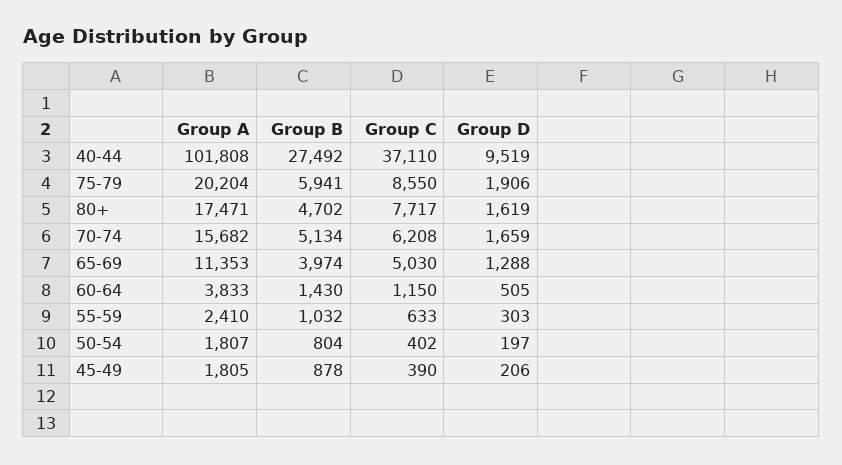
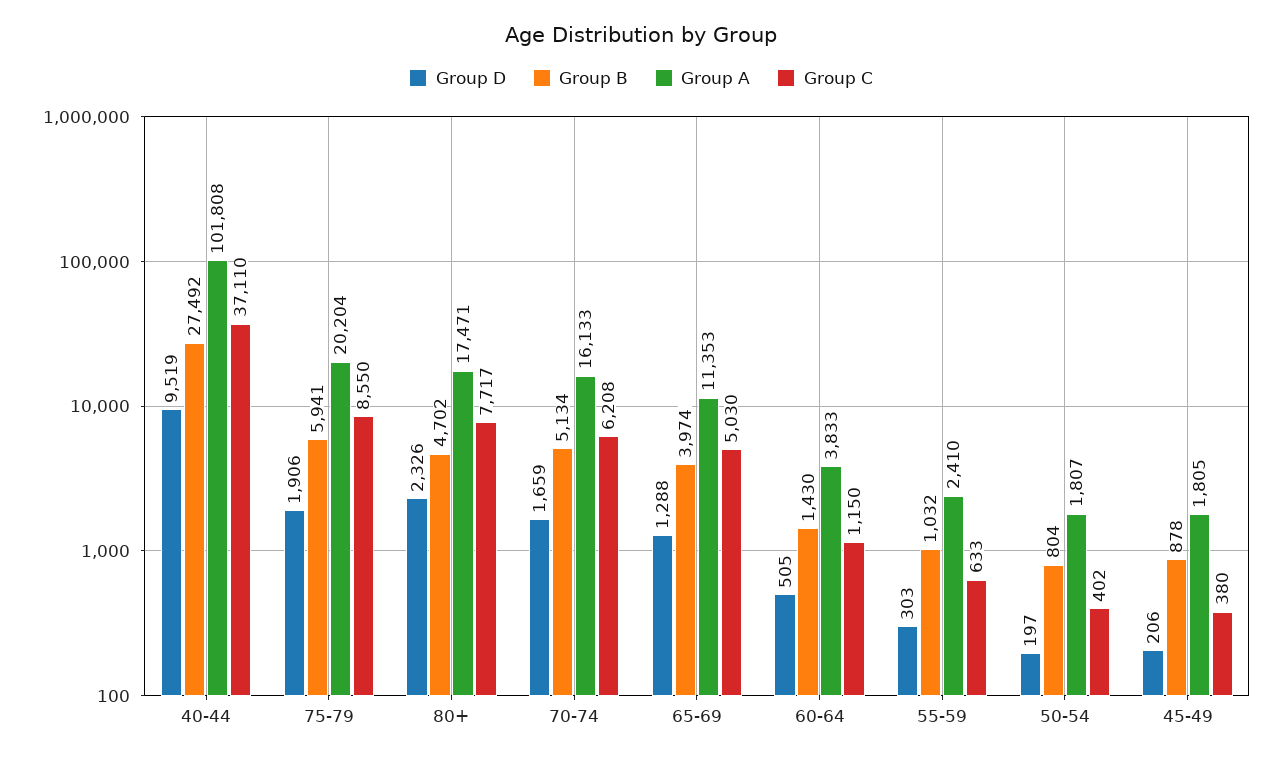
Group D, 80+: 1619 -> 2326
Group A, 70-74: 15682 -> 16133
Group C, 45-49: 390 -> 380

